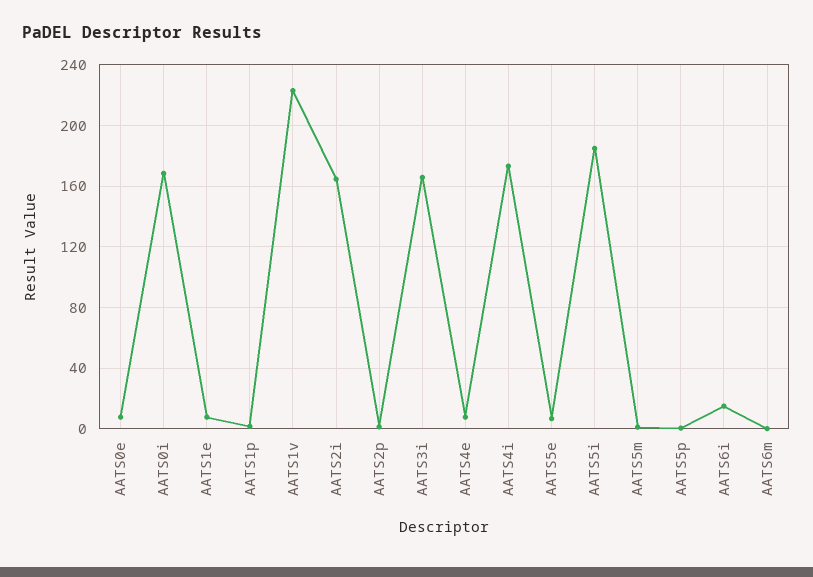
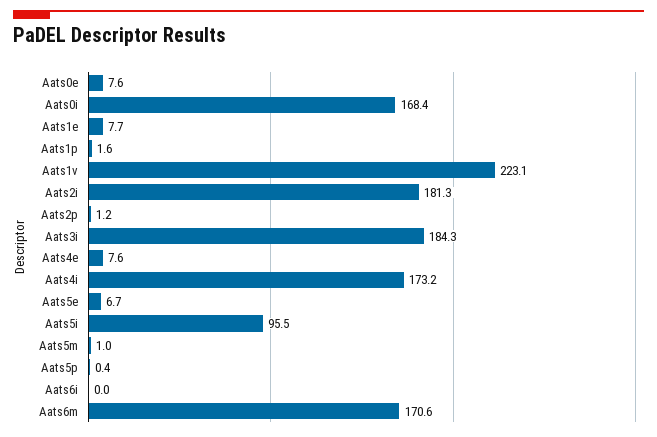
AATS2i: 165 -> 181.3
AATS3i: 165 -> 184.3
AATS5i: 185 -> 95.5
AATS6i: 15 -> 0
AATS6m: 0 -> 170.6

